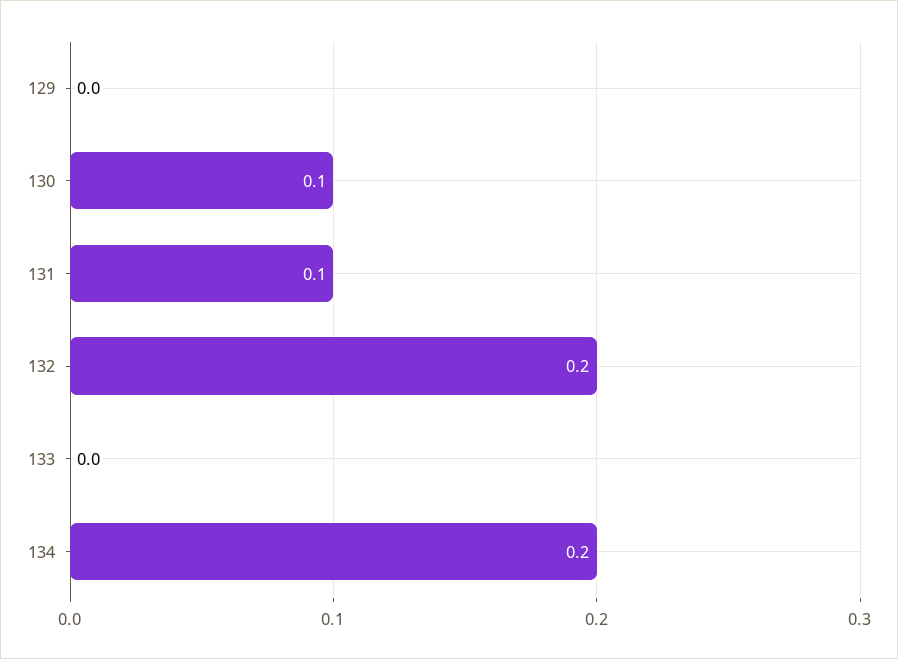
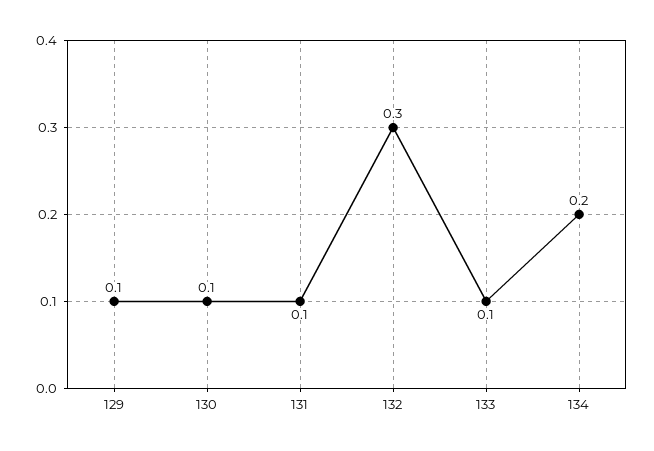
129: 0 -> 0.1
132: 0.2 -> 0.3
133: 0 -> 0.1

